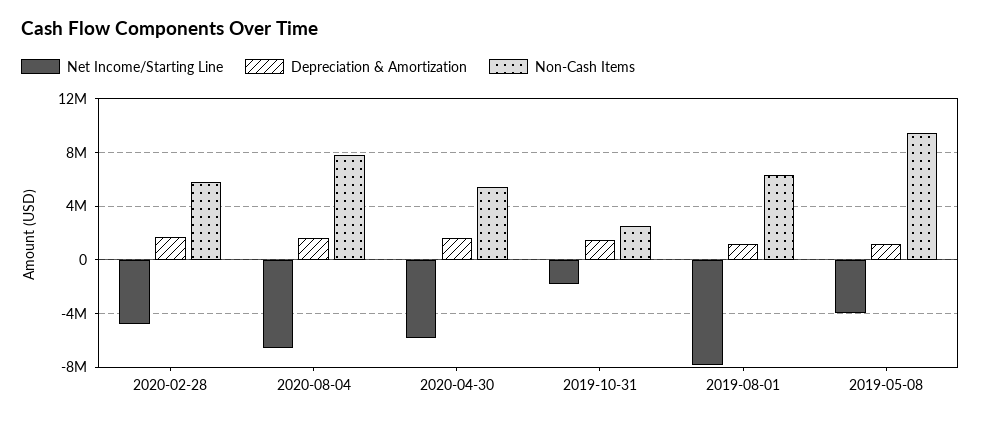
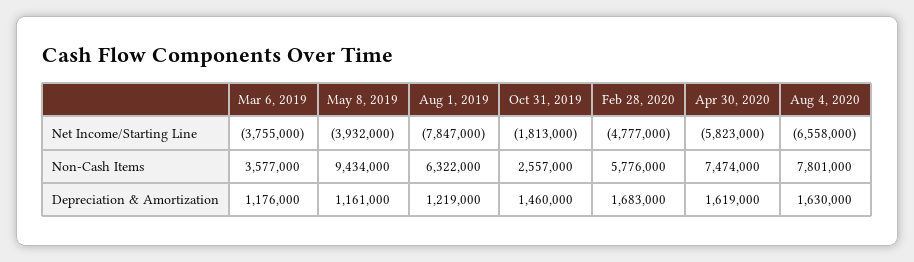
Non-Cash Items, 2020-04-30: 5500000 -> 7474000
Net Income/Starting Line, Mar 6, 2019: none -> -3755000
Non-Cash Items, Mar 6, 2019: none -> 3577000
Depreciation & Amortization, Mar 6, 2019: none -> 1176000

